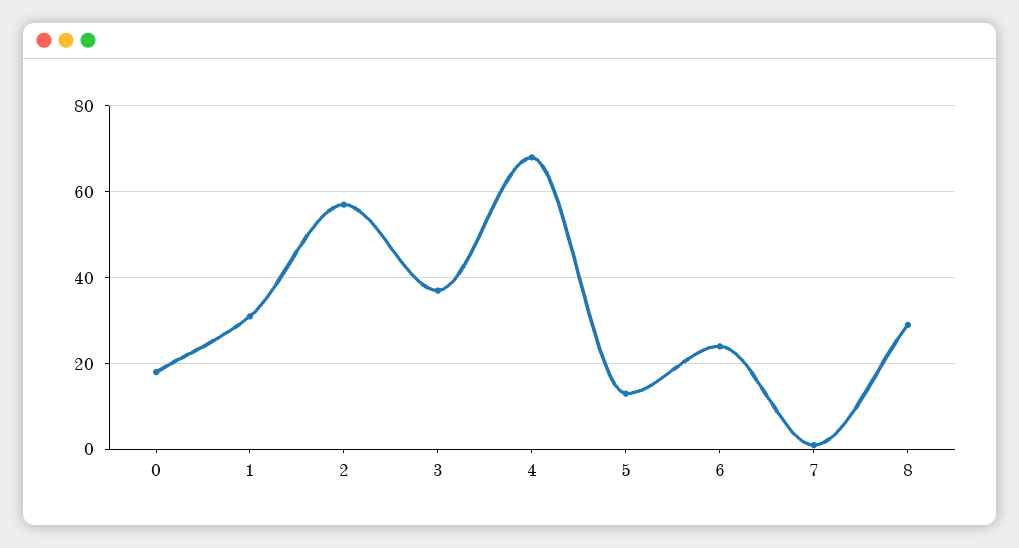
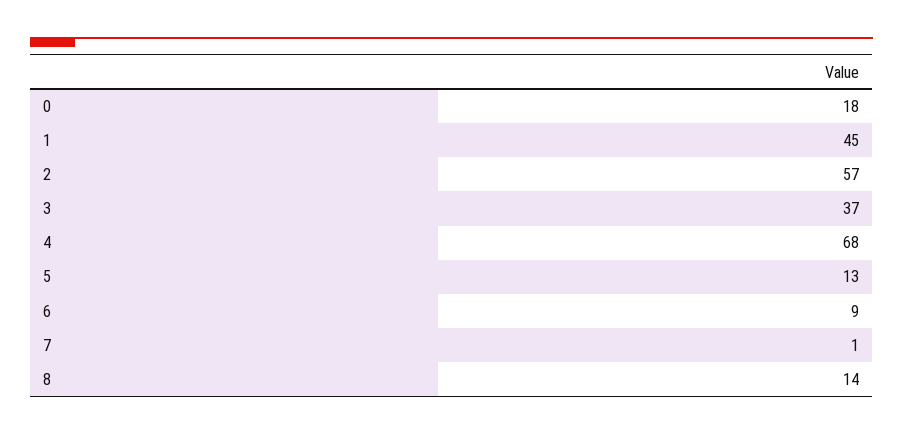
1: 30 -> 45
6: 25 -> 9
8: 30 -> 14

